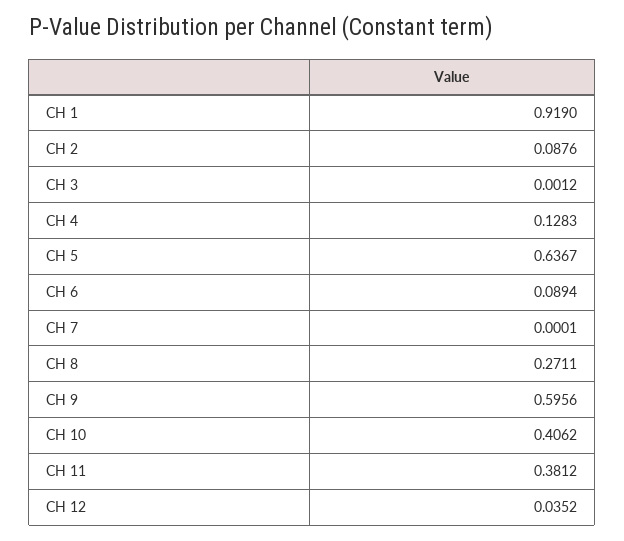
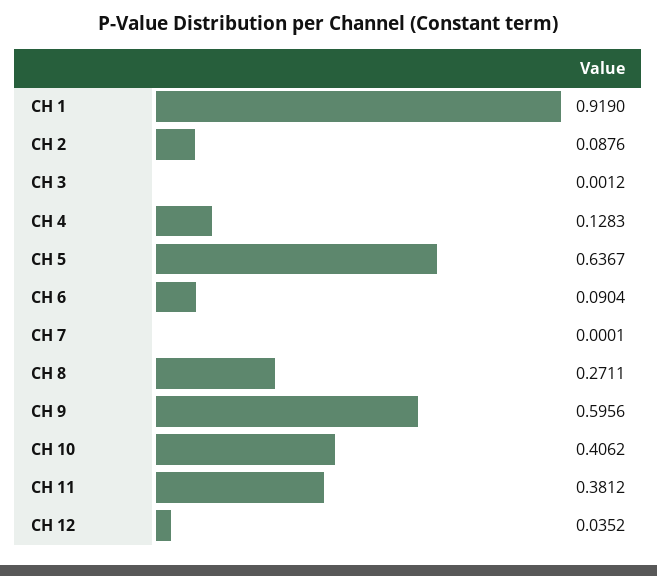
CH 6: 0.0894 -> 0.0904

